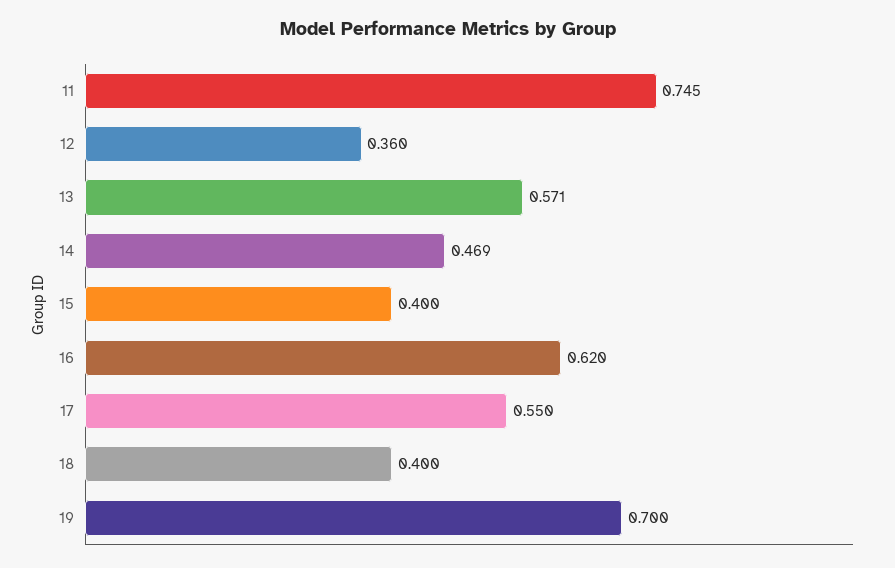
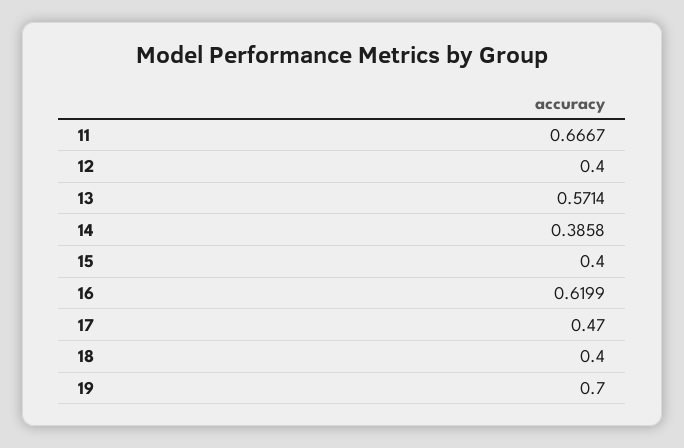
11: 0.745 -> 0.6667
12: 0.36 -> 0.4
14: 0.469 -> 0.3858
17: 0.55 -> 0.47

